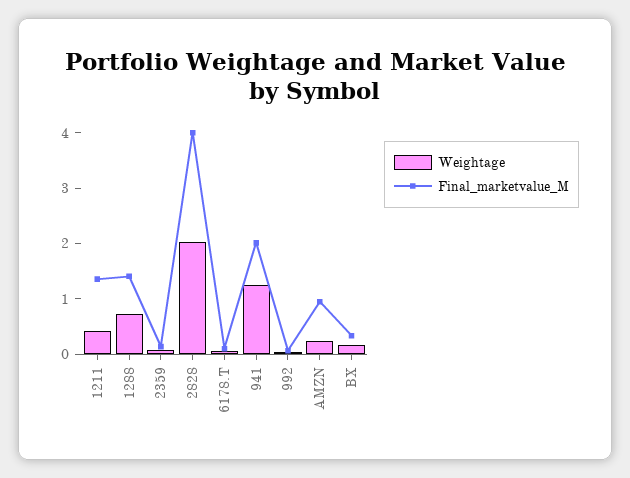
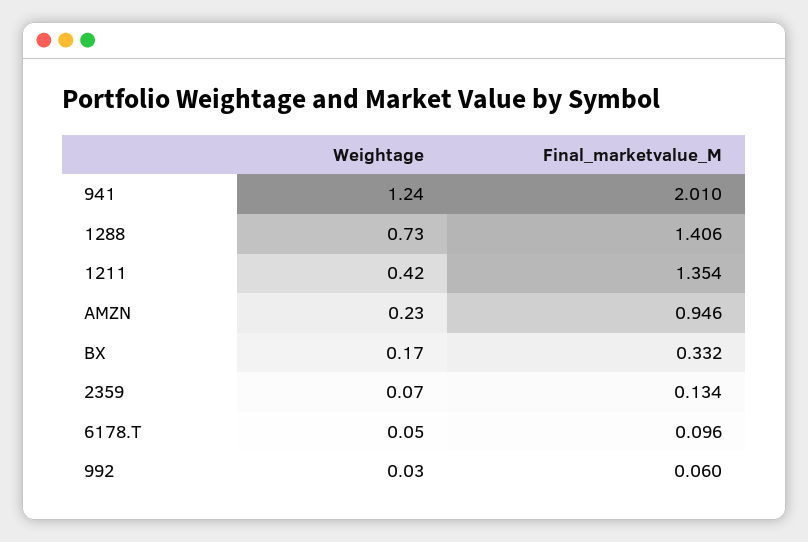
Weightage, 2828: 2 -> none
Final_marketvalue_M, 2828: 4 -> none

